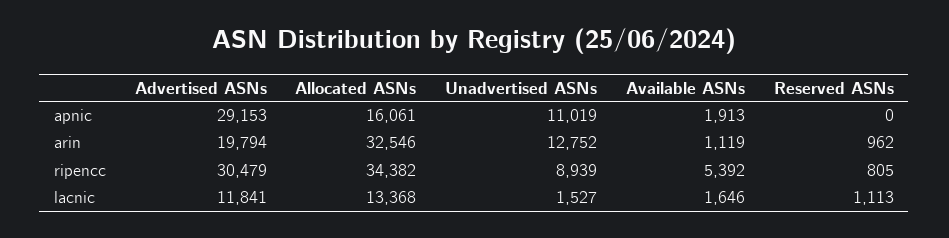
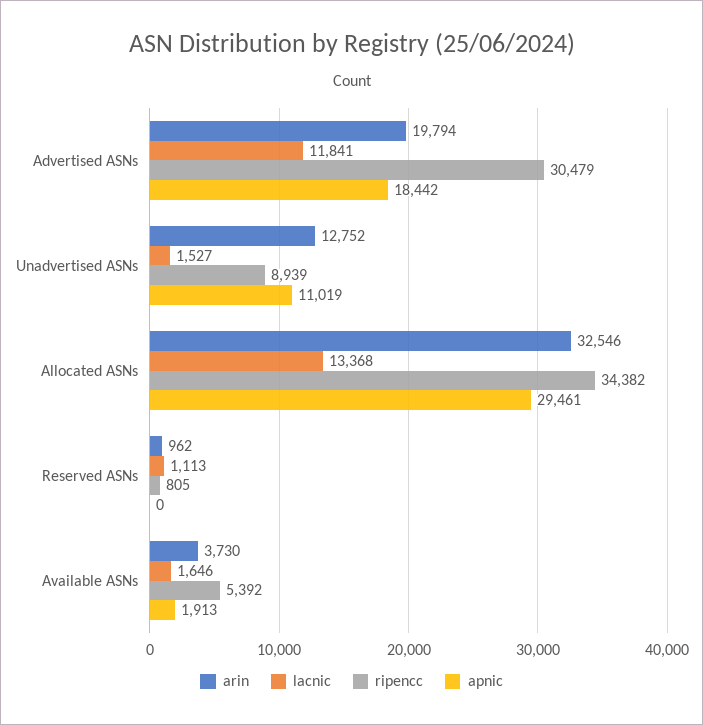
apnic, Advertised ASNs: 29153 -> 18442
apnic, Allocated ASNs: 16061 -> 29461
arin, Available ASNs: 1119 -> 3730

